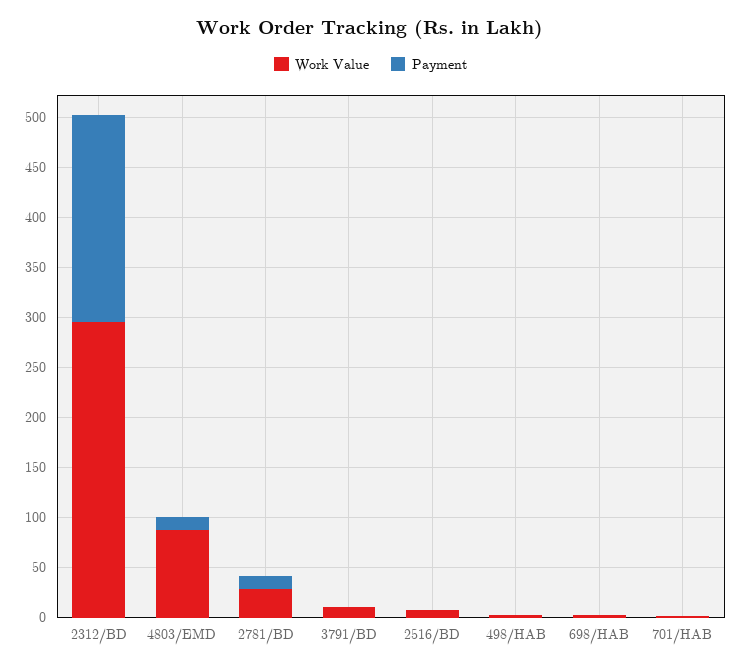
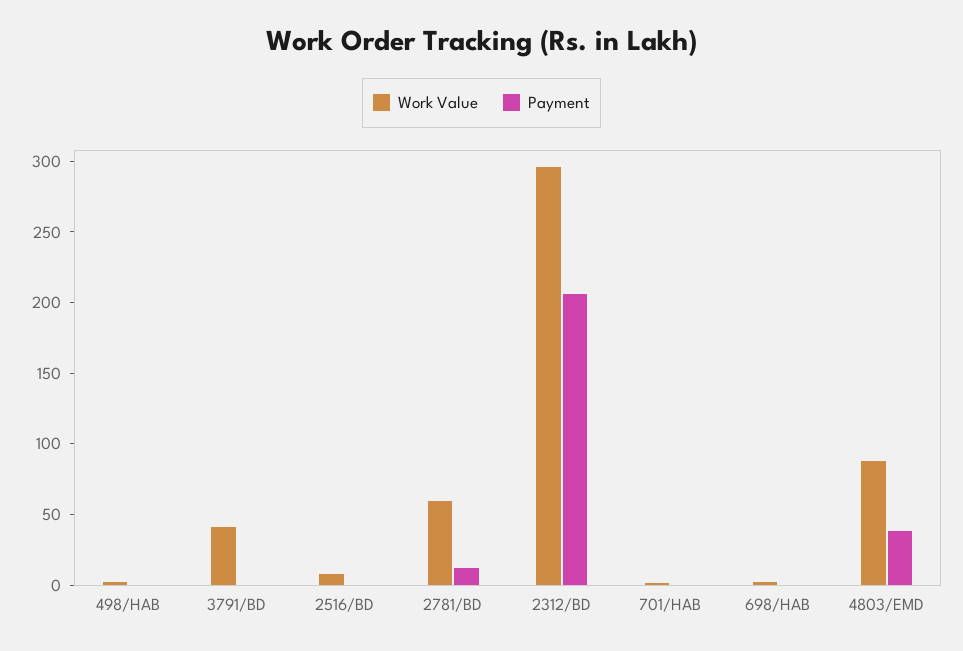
Payment, 4803/EMD: 10 -> 40
Work Value, 2781/BD: 30 -> 60
Work Value, 3791/BD: 10 -> 40

